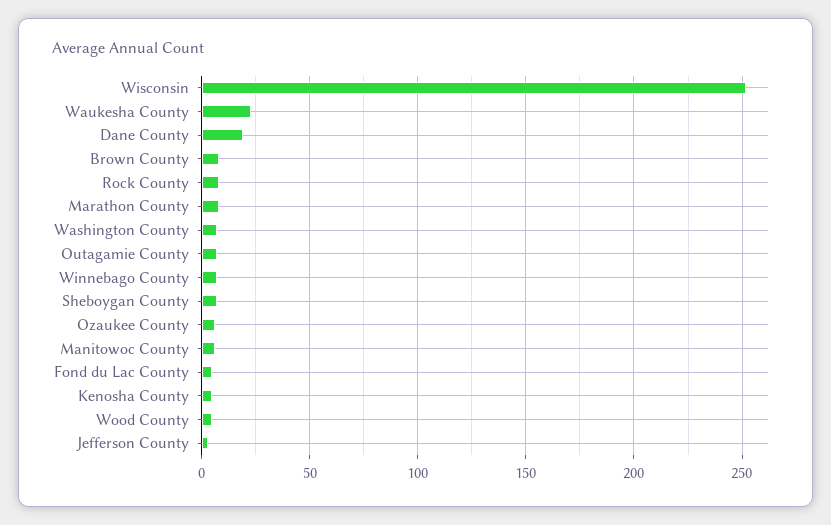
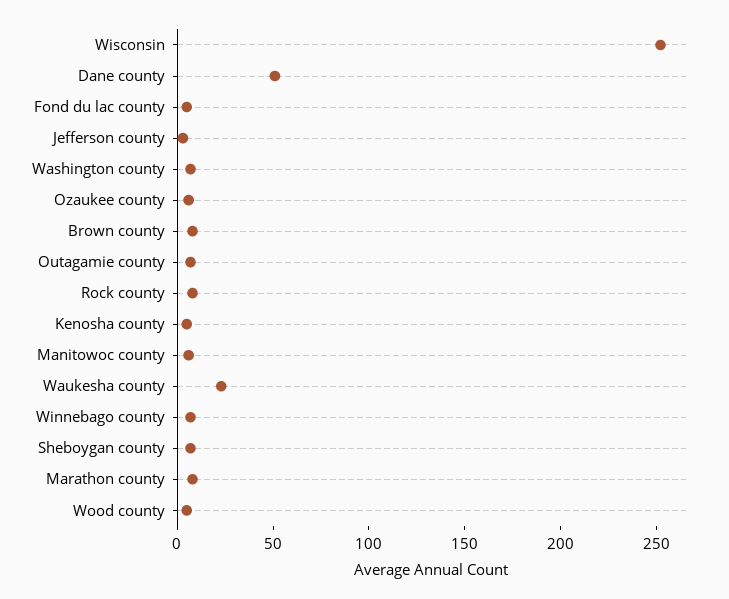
Dane County: 20 -> 50

